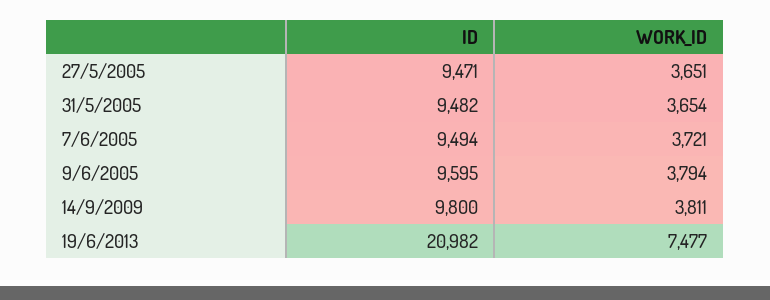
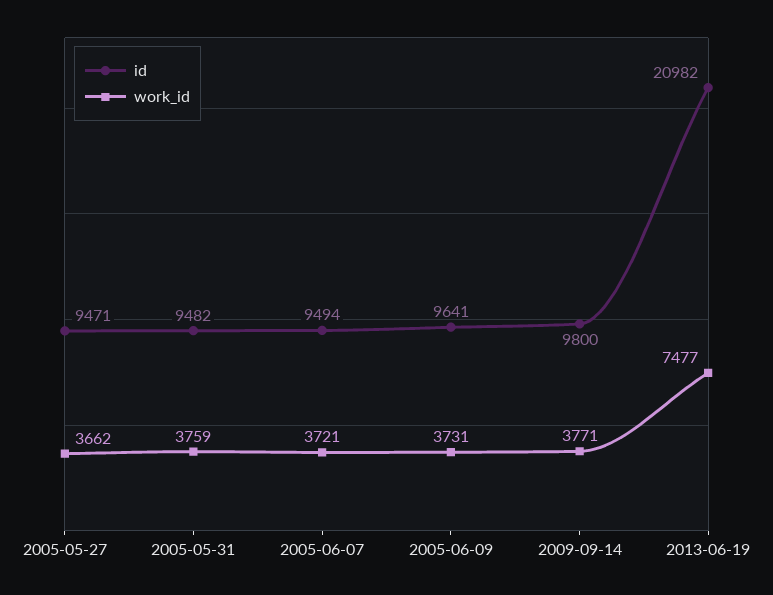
WORK_ID, 27/5/2005: 3651 -> 3662
WORK_ID, 31/5/2005: 3654 -> 3759
ID, 9/6/2005: 9595 -> 9641
WORK_ID, 9/6/2005: 3794 -> 3731
WORK_ID, 14/9/2009: 3811 -> 3771

